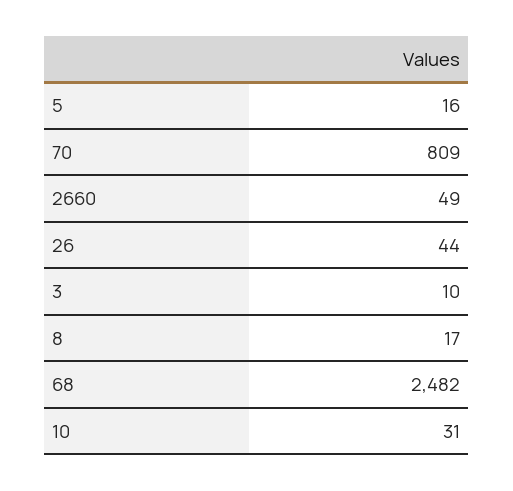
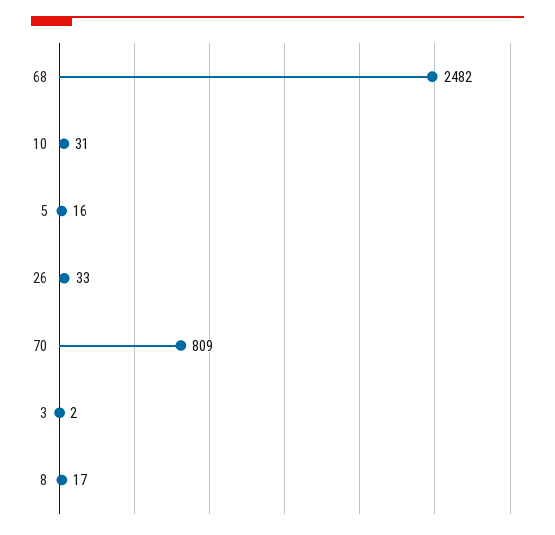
2660: 49 -> none
26: 44 -> 33
3: 10 -> 2

